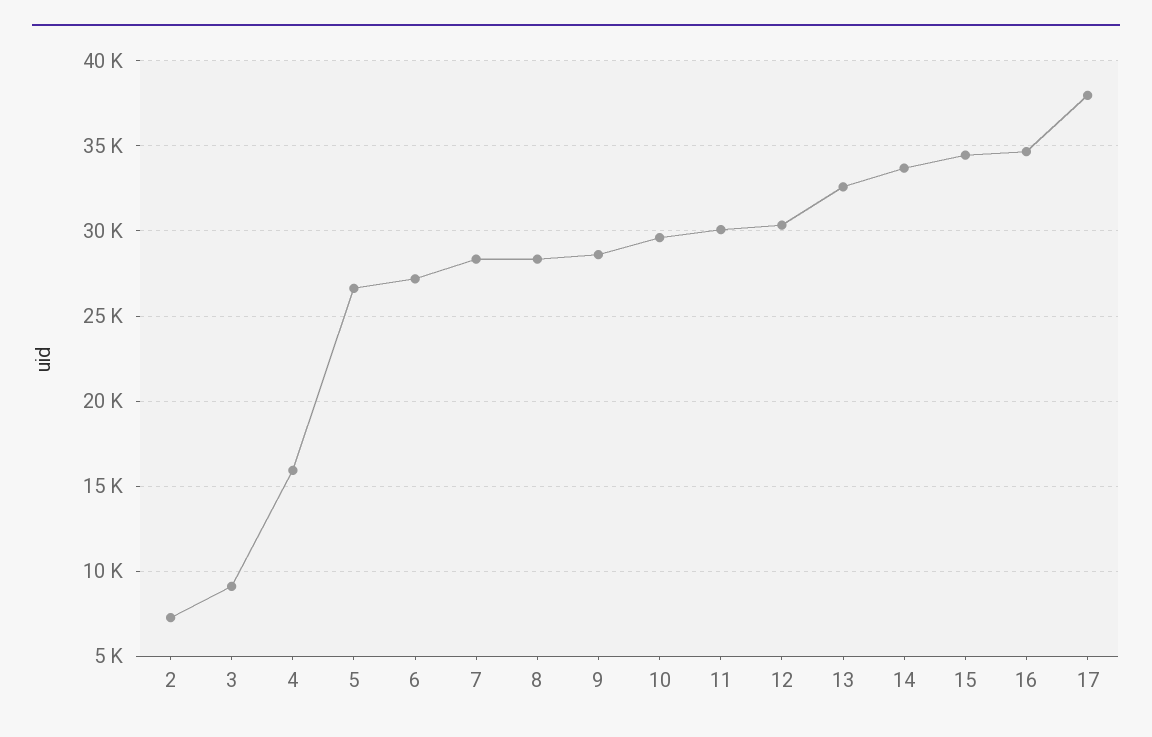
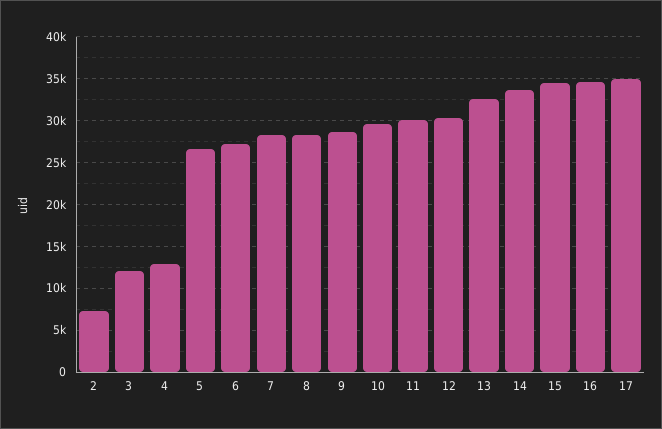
3: 9000 -> 12000
4: 16000 -> 13000
17: 38000 -> 35000

